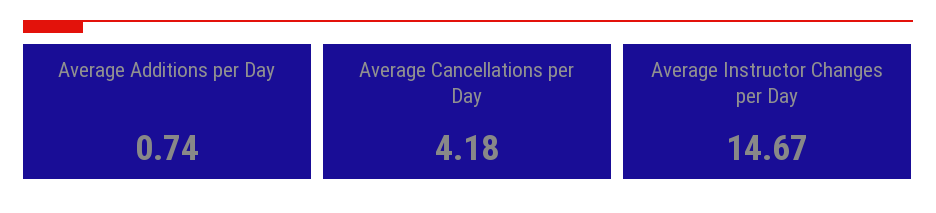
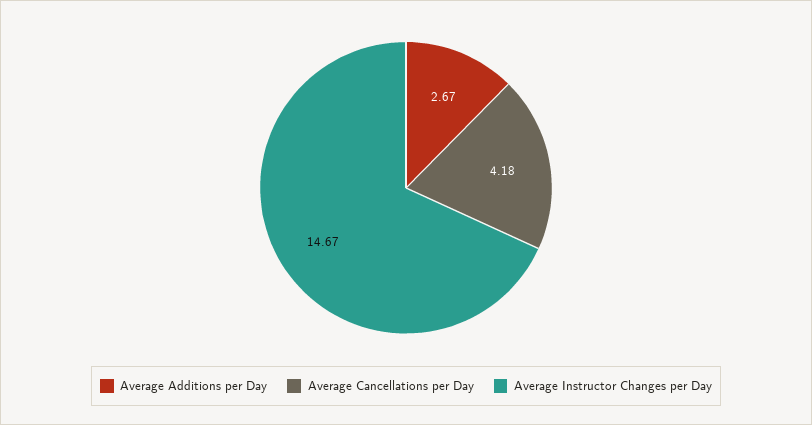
Average Additions per Day: 0.74 -> 2.67

